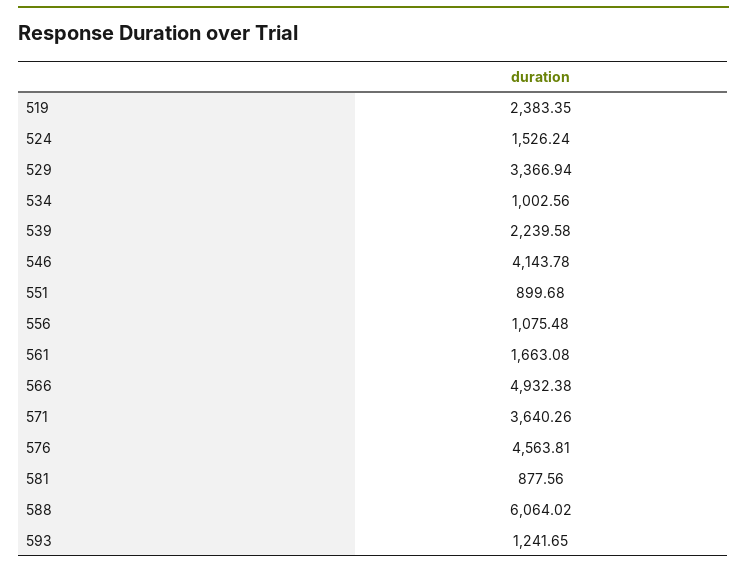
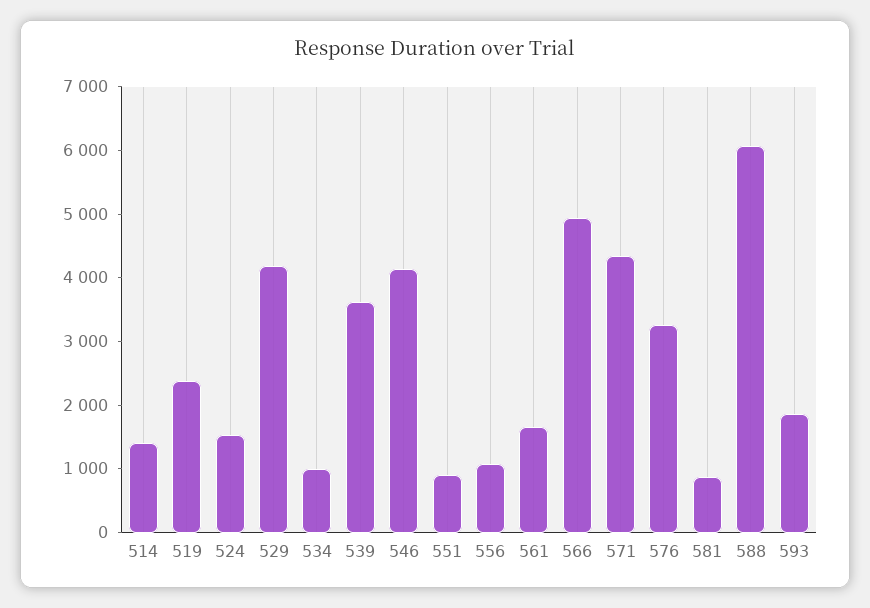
529: 3366.94 -> 4200
539: 2239.58 -> 3600
571: 3640.26 -> 4400
576: 4563.81 -> 3200
593: 1241.65 -> 1800
514: none -> 1400

